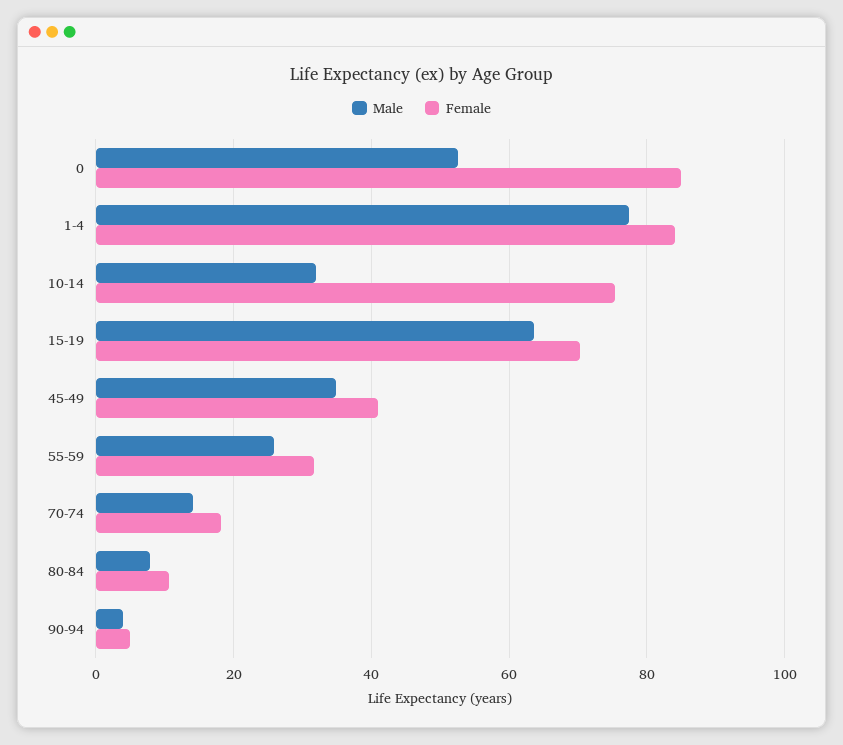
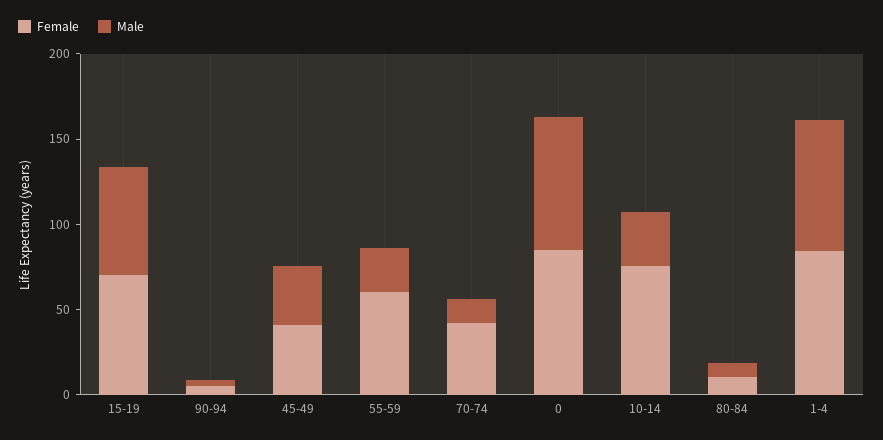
Male, 0: 52 -> 80
Female, 55-59: 32 -> 60
Female, 70-74: 18 -> 40

